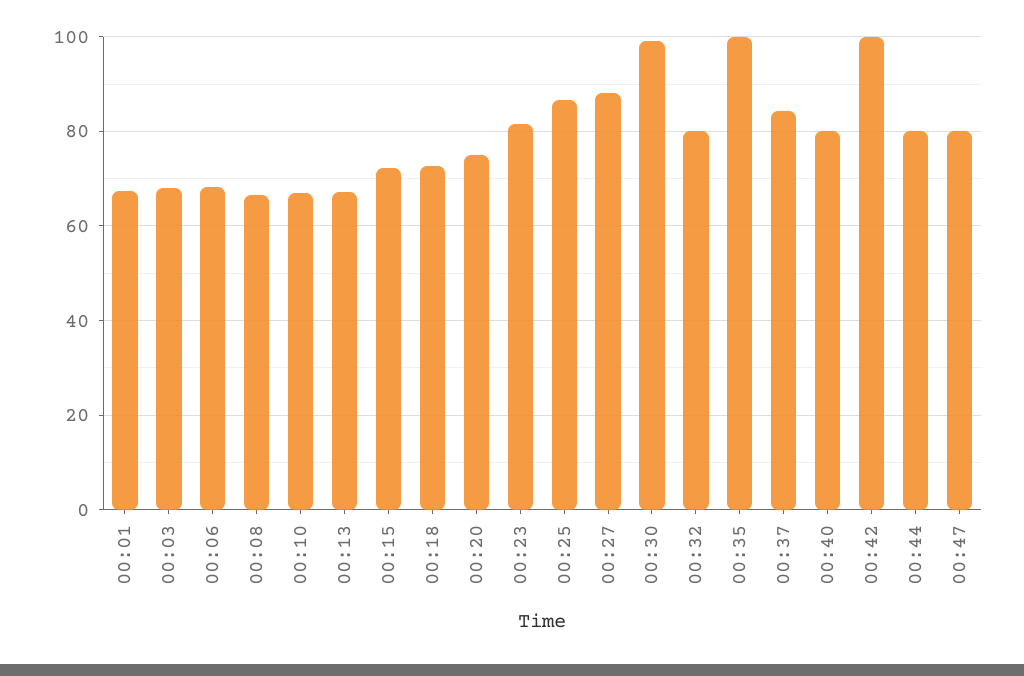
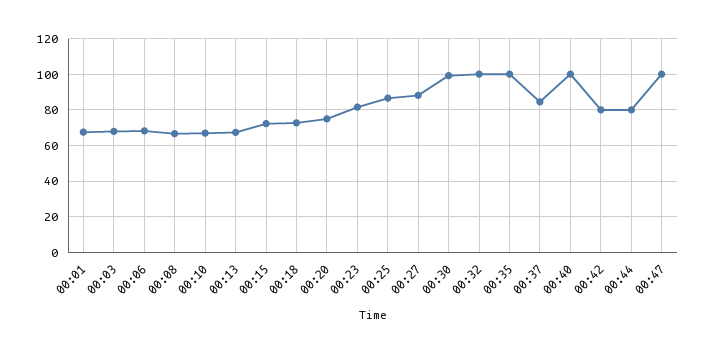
00:32: 80 -> 100
00:40: 80 -> 100
00:42: 100 -> 80
00:47: 80 -> 100

